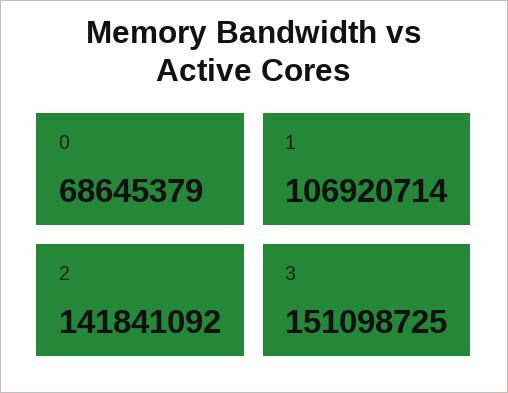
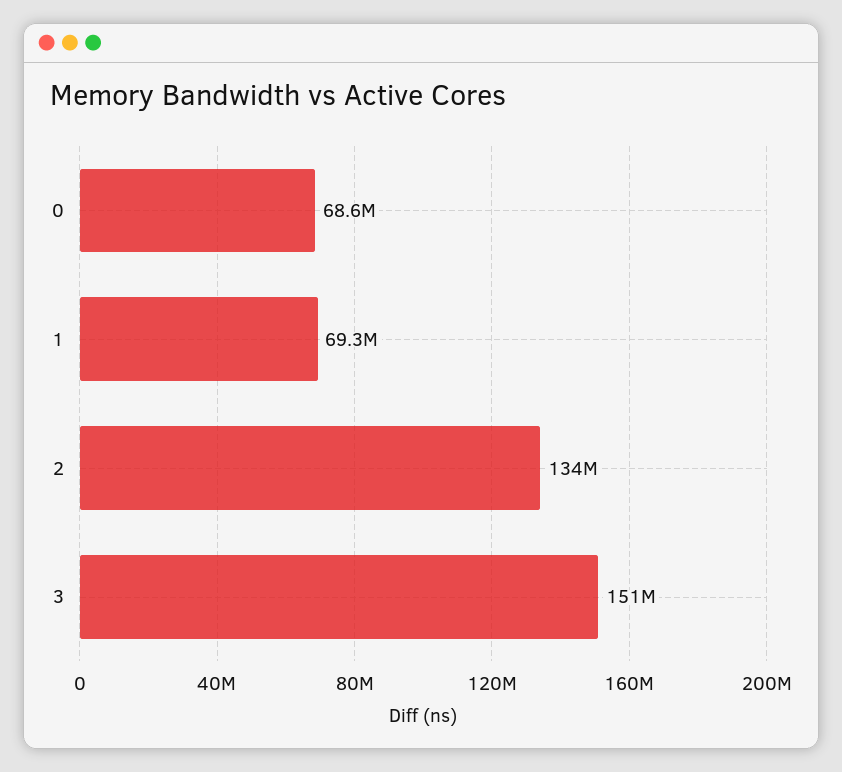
1: 106920714 -> 69300000
2: 141841092 -> 134000000

